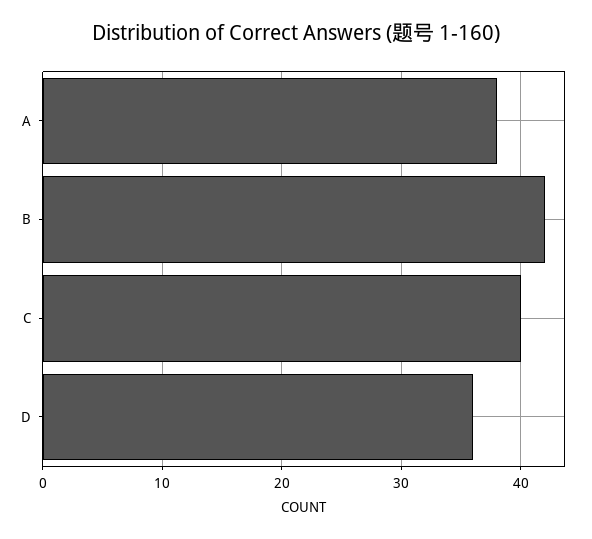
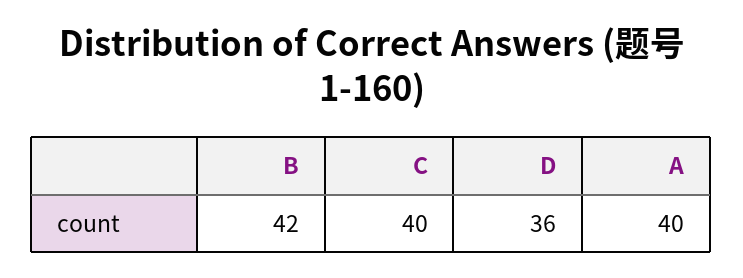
A: 38 -> 40

